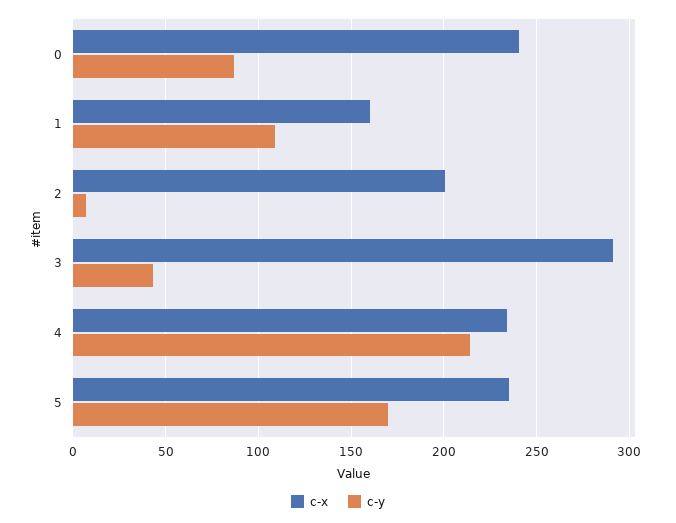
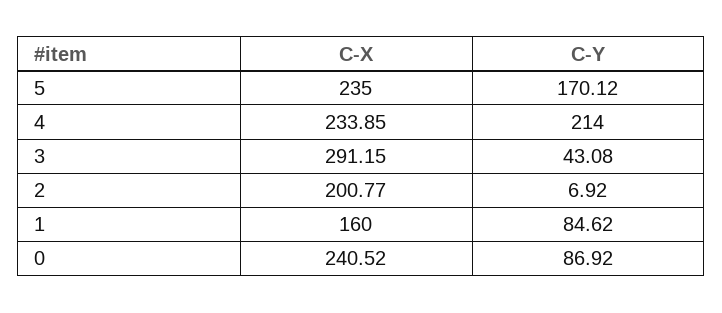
c-y, 1: 110 -> 84.62

